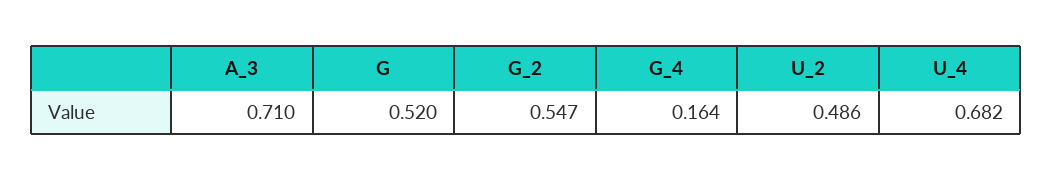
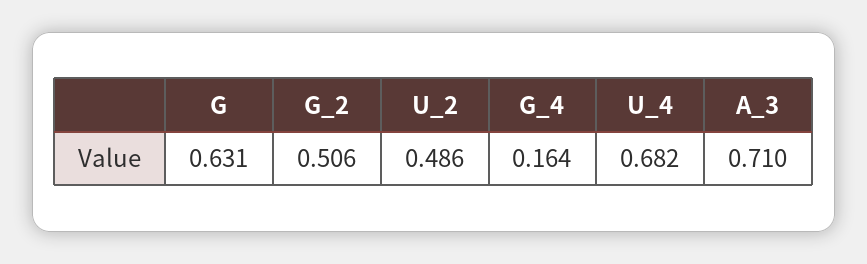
G: 0.52 -> 0.631
G_2: 0.547 -> 0.506

